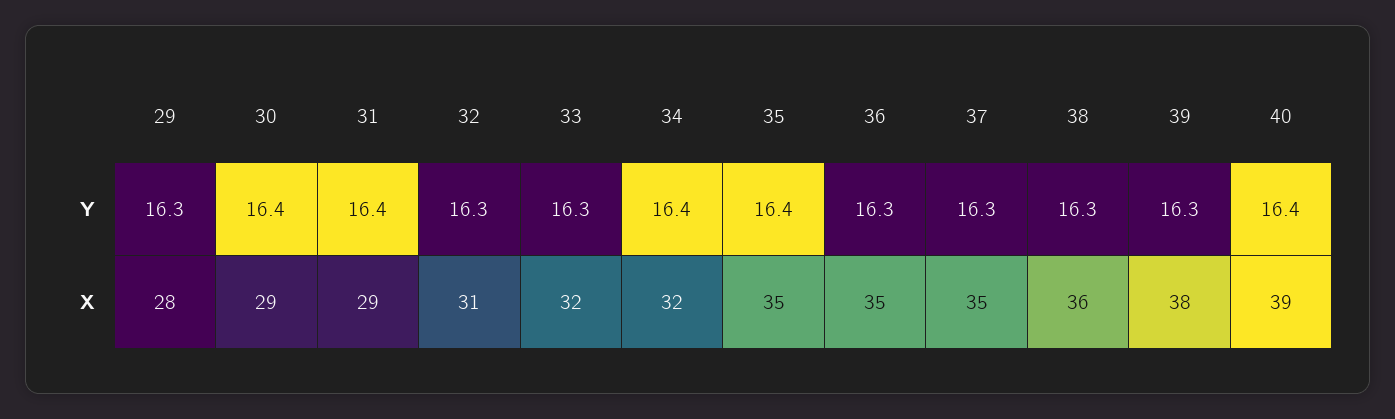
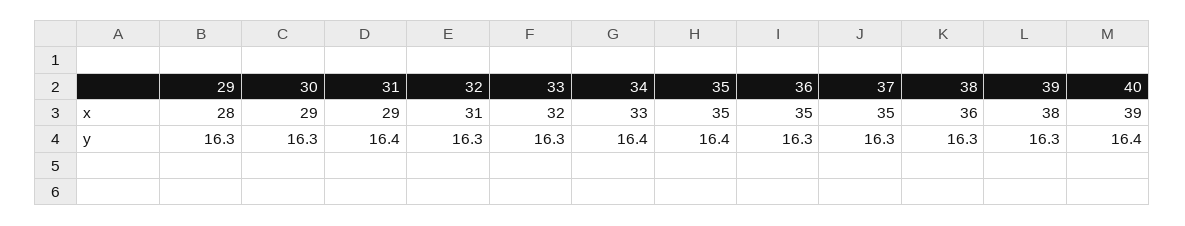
30, Y: 16.4 -> 16.3
34, X: 32 -> 33

